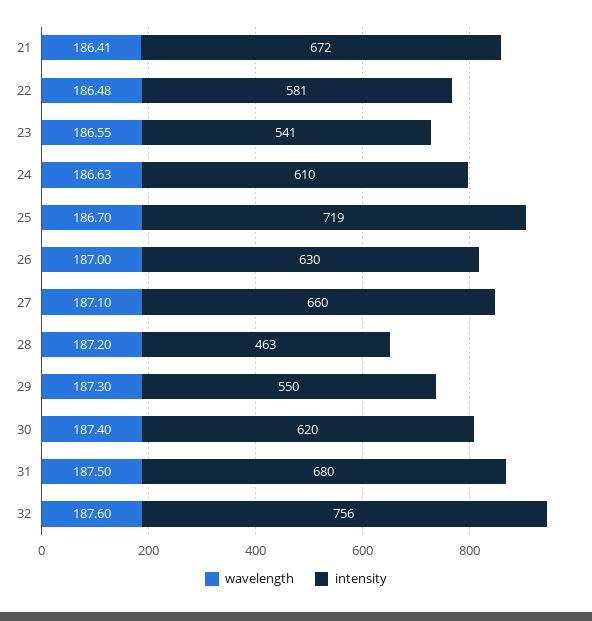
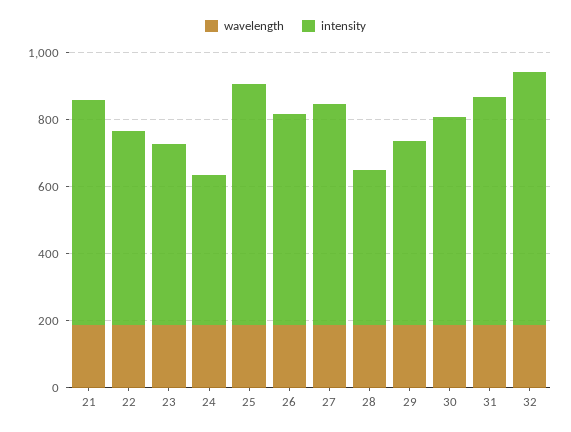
intensity, 24: 610 -> 450

